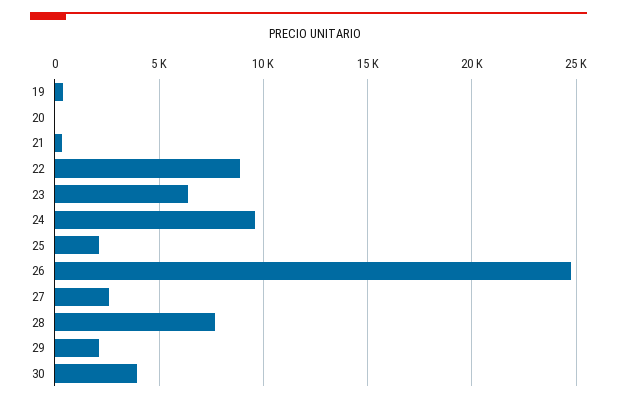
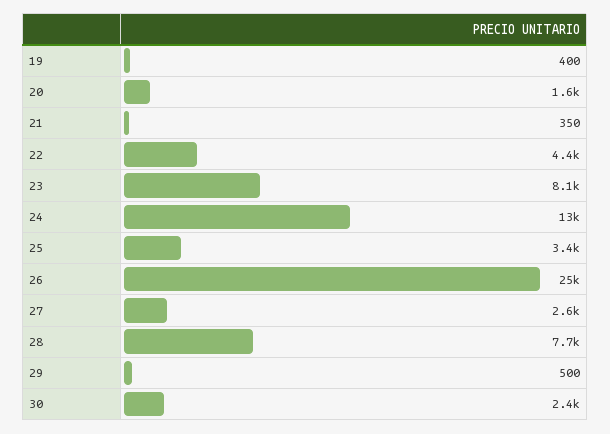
20: 0 -> 1600
22: 9000 -> 4400
23: 6500 -> 8100
24: 9500 -> 13000
25: 2000 -> 3400
29: 2000 -> 500
30: 4000 -> 2400

